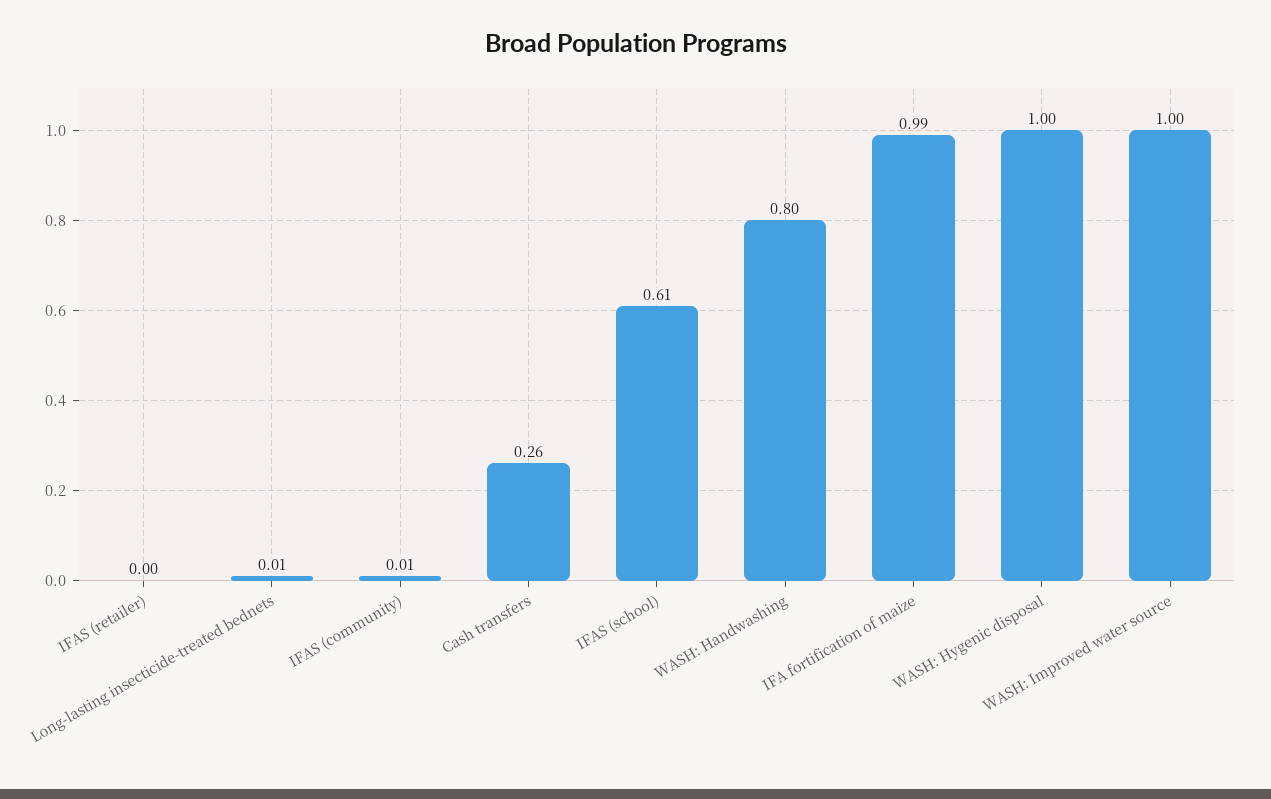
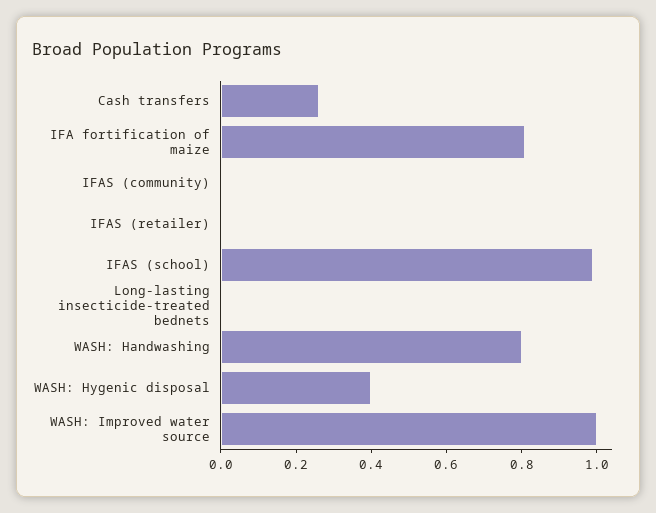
IFAS (school): 0.61 -> 1
IFA fortification of maize: 0.99 -> 0.8
WASH: Hygenic disposal: 1 -> 0.4

